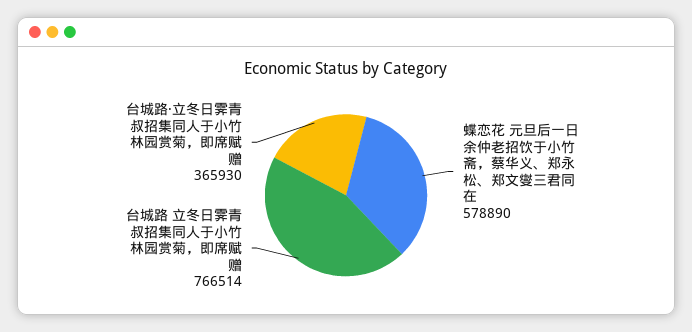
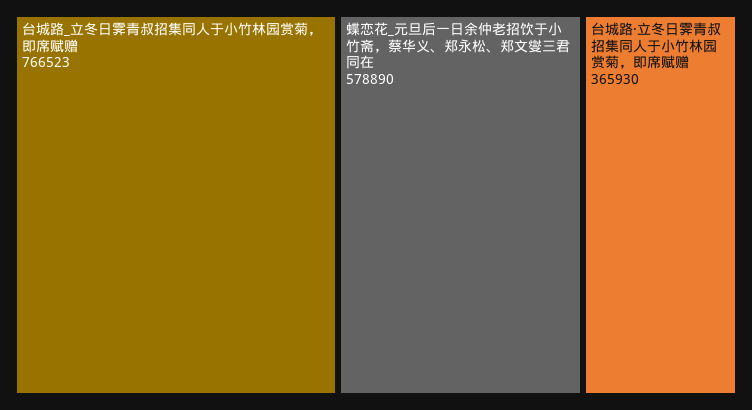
台城路 立冬日霁青叔招集同人于小竹林园赏菊，即席赋赠: 766514 -> 766523

